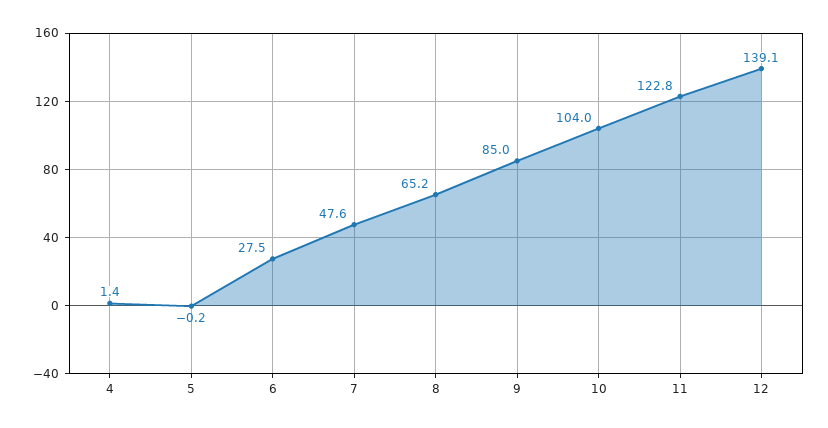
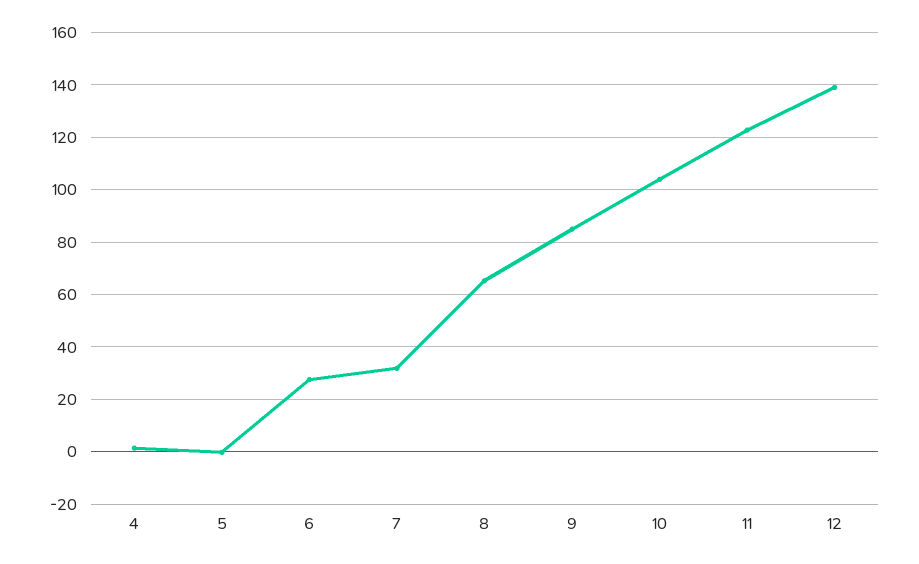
7: 47.6 -> 32.5

